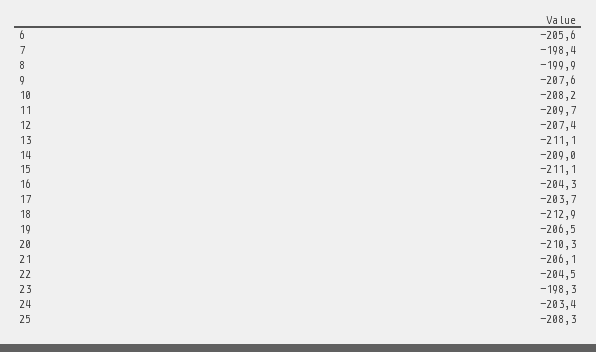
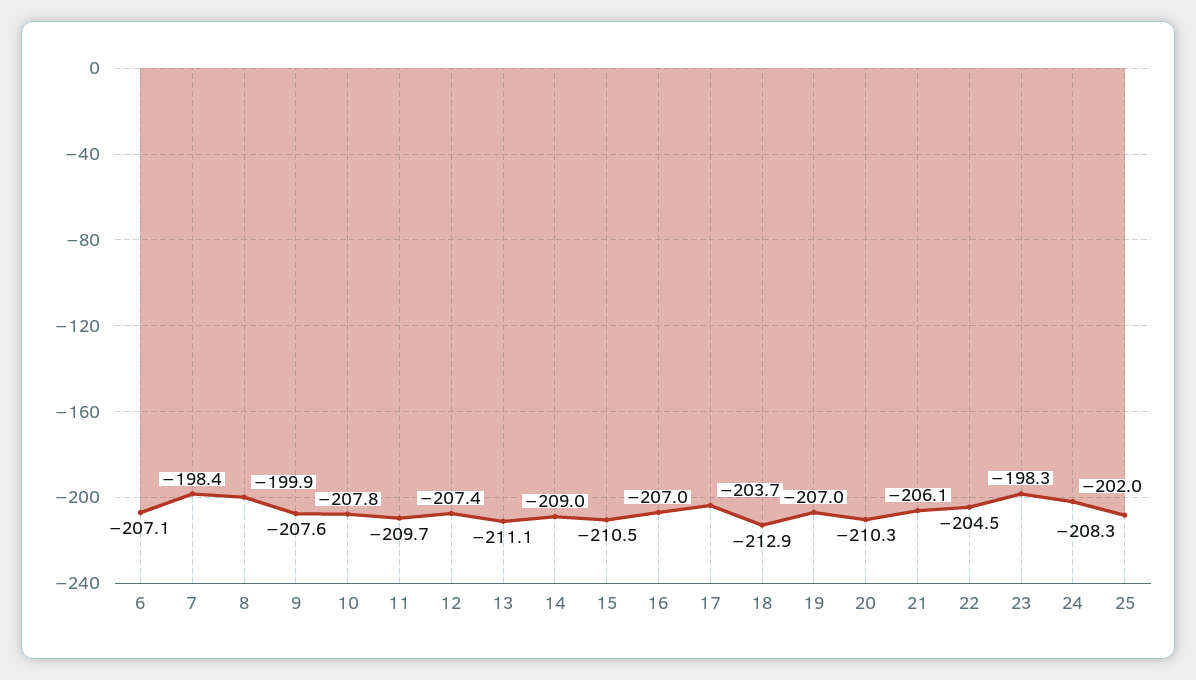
6: -205.6 -> -207.1
10: -208.2 -> -207.8
15: -211.1 -> -210.5
16: -204.3 -> -207
19: -206.5 -> -207
24: -203.4 -> -202

